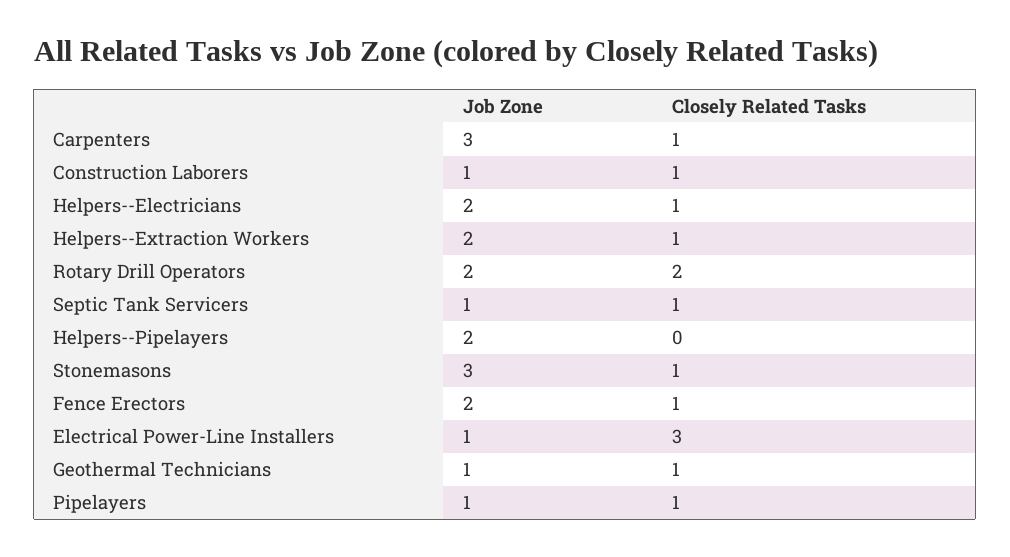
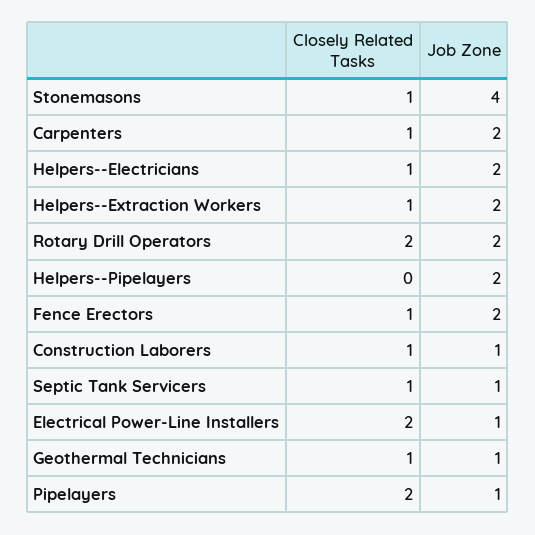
Job Zone, Carpenters: 3 -> 2
Job Zone, Stonemasons: 3 -> 4
Closely Related Tasks, Electrical Power-Line Installers: 3 -> 2
Closely Related Tasks, Pipelayers: 1 -> 2

